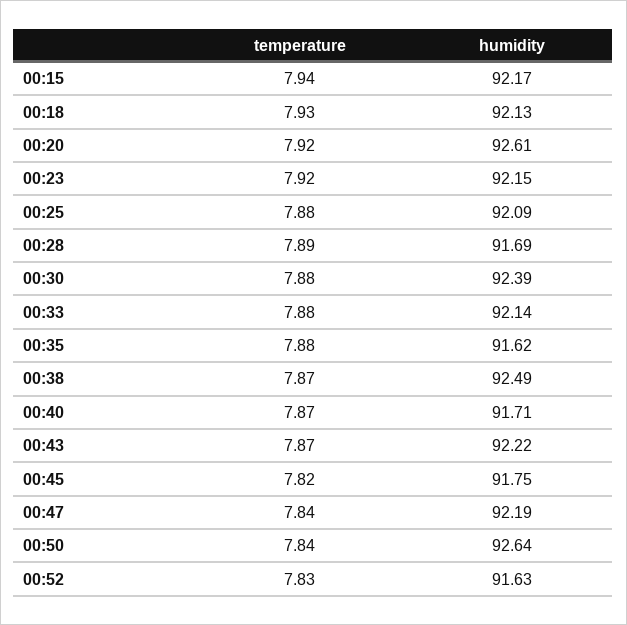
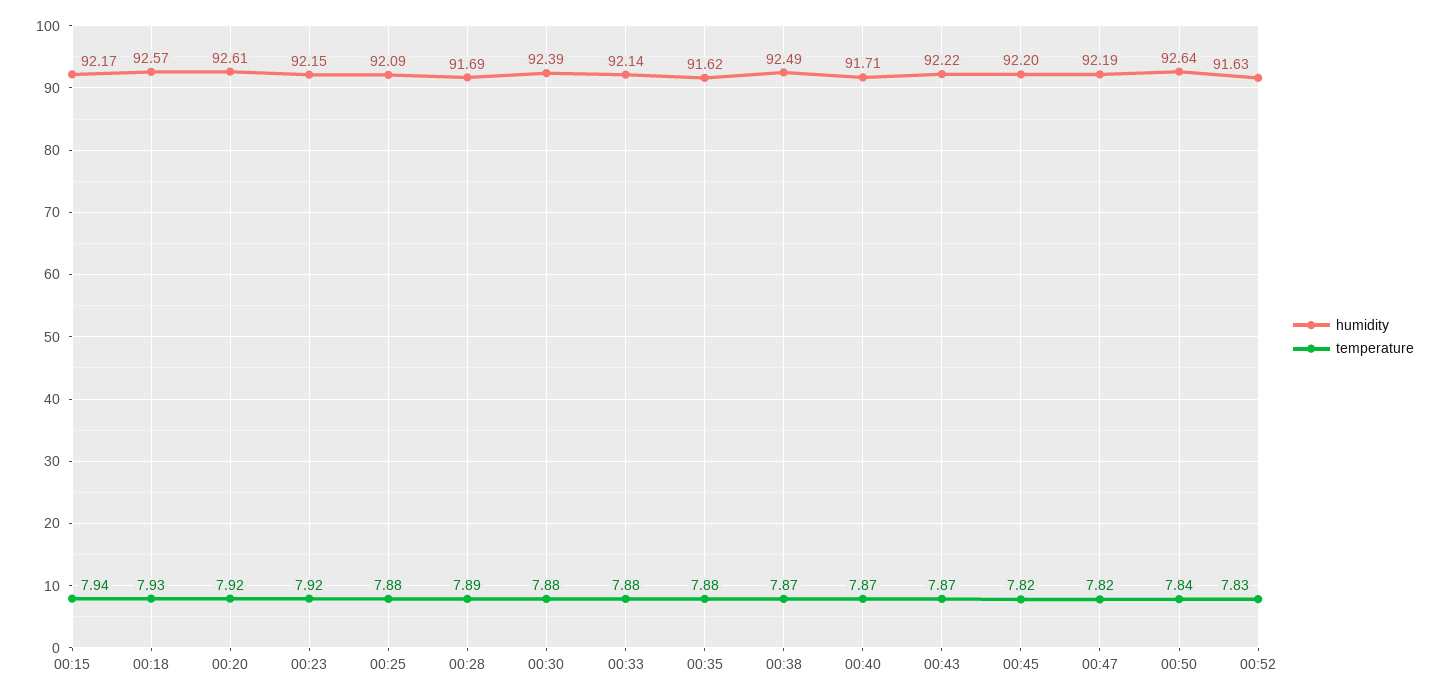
humidity, 00:18: 92.13 -> 92.57
humidity, 00:45: 91.75 -> 92.2
temperature, 00:47: 7.84 -> 7.82

